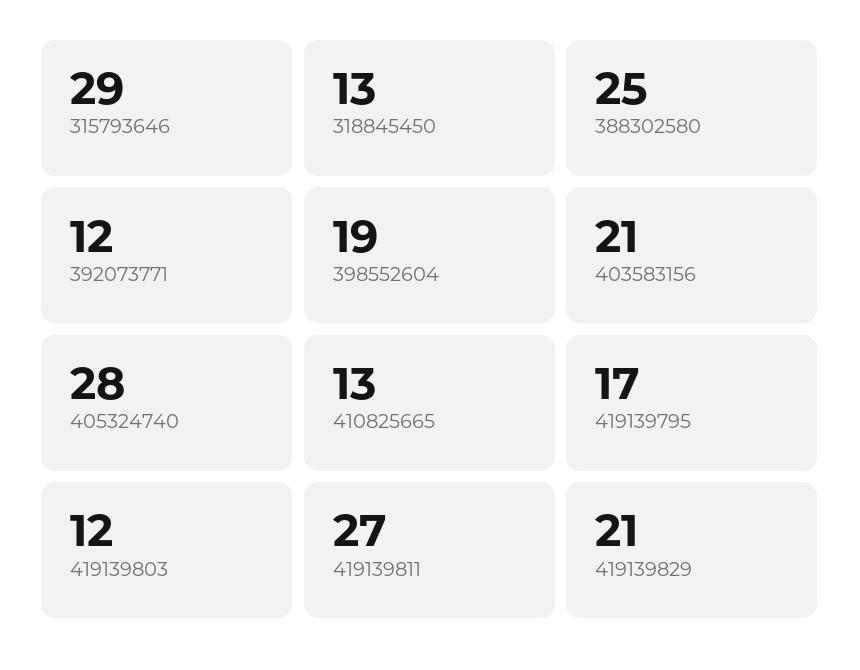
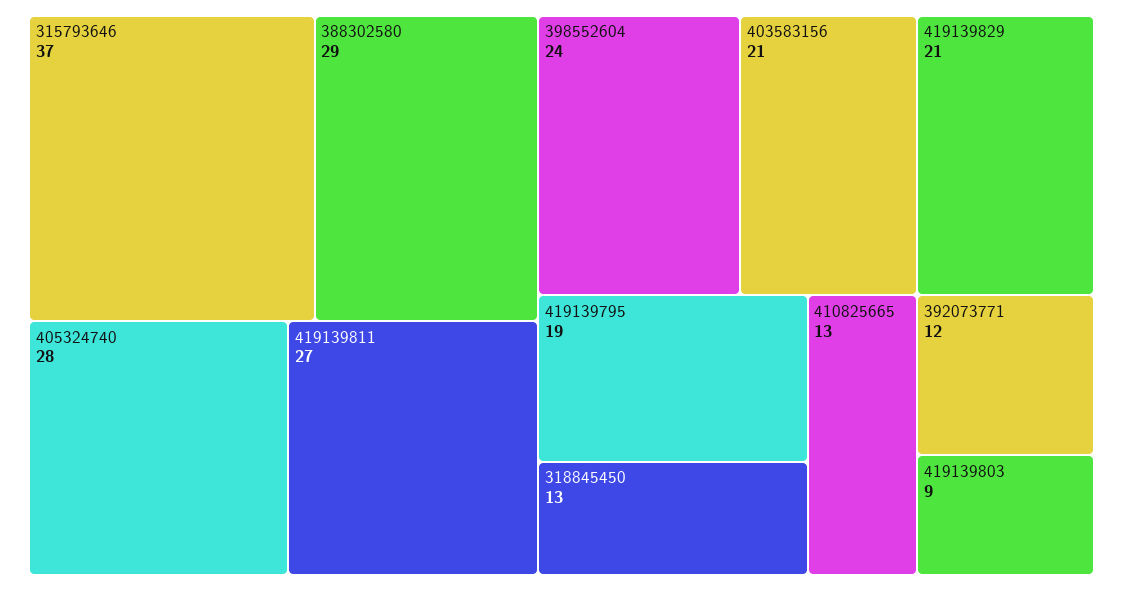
315793646: 29 -> 37
388302580: 25 -> 29
398552604: 19 -> 24
419139795: 17 -> 19
419139803: 12 -> 9

